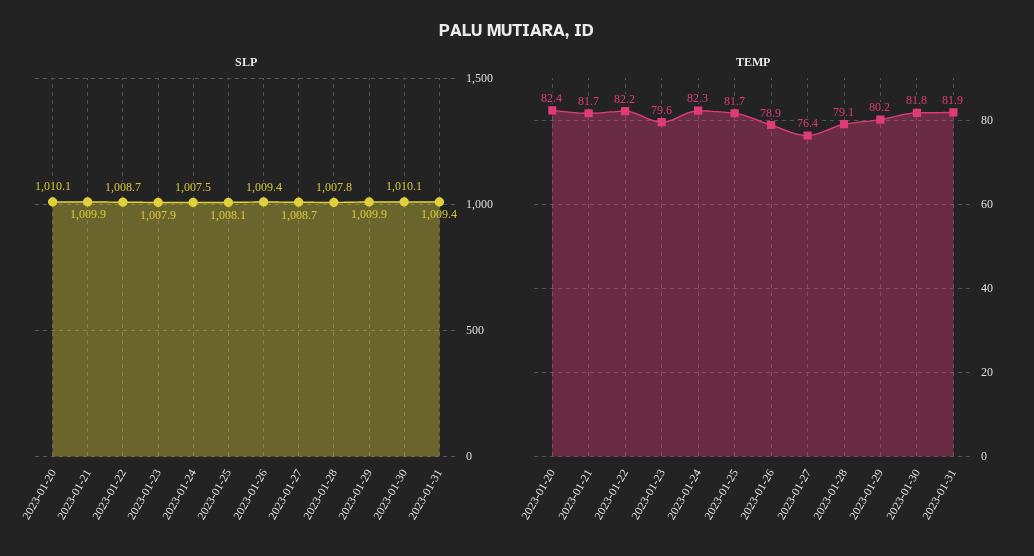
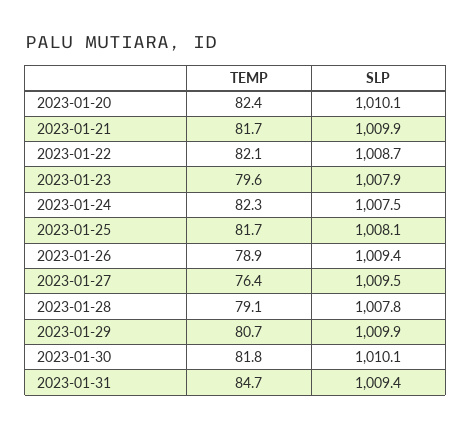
SLP, 2023-01-27: 1008.7 -> 1009.5
TEMP, 2023-01-22: 82.2 -> 82.1
TEMP, 2023-01-29: 80.2 -> 80.7
TEMP, 2023-01-31: 81.9 -> 84.7

